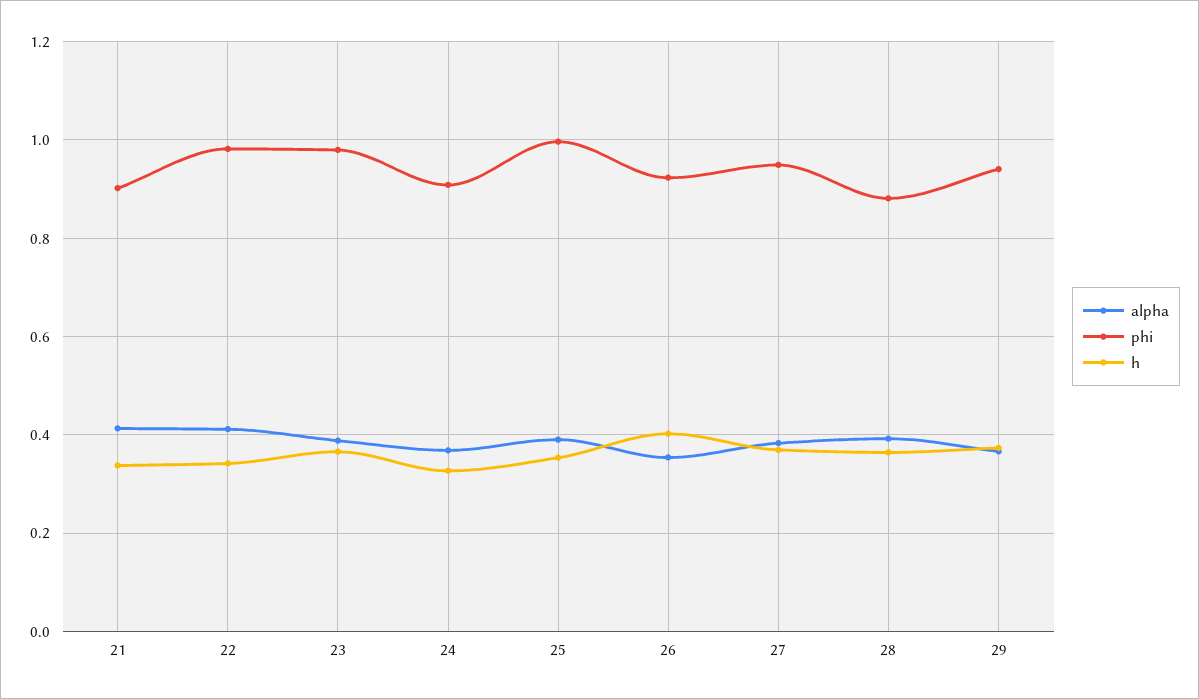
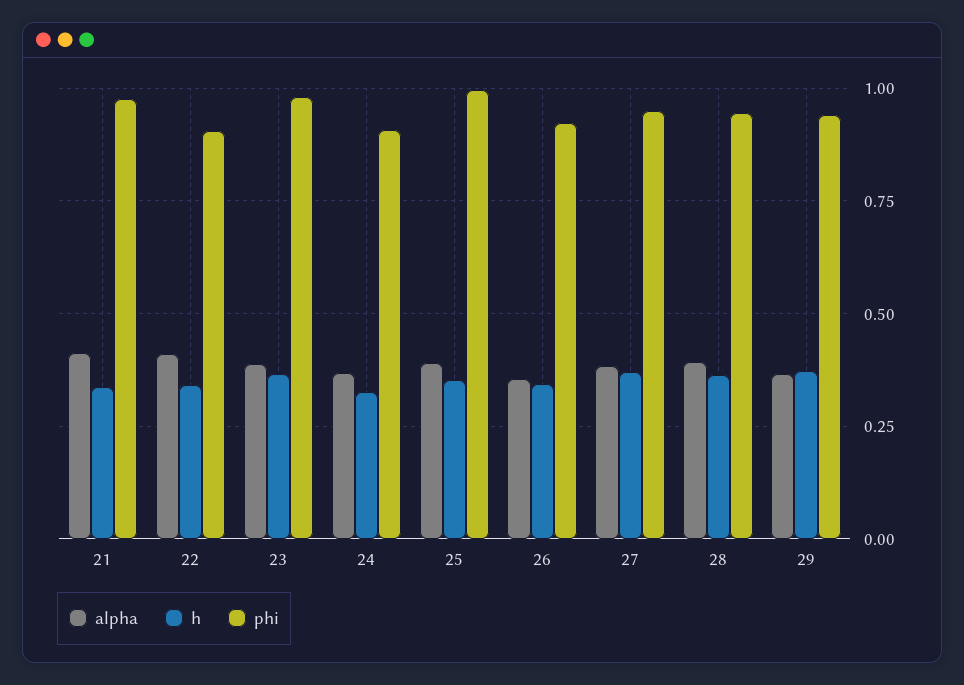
phi, 21: 0.9 -> 0.975
phi, 22: 0.98 -> 0.9
h, 26: 0.4 -> 0.35
phi, 28: 0.88 -> 0.95

